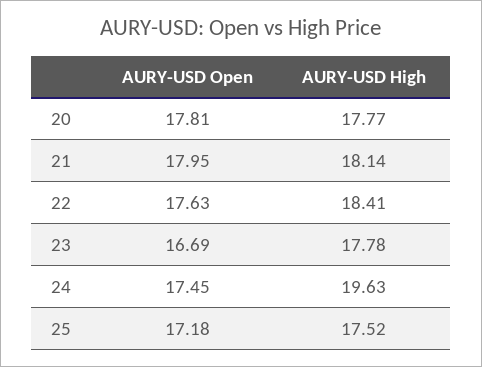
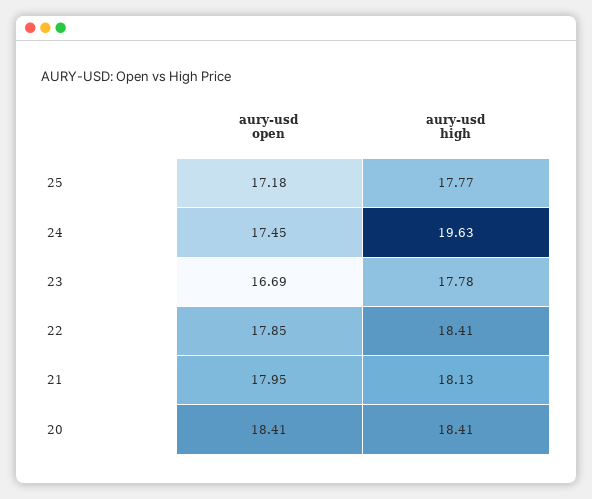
AURY-USD Open, 20: 17.81 -> 18.41
AURY-USD High, 20: 17.77 -> 18.41
AURY-USD High, 21: 18.14 -> 18.13
AURY-USD Open, 22: 17.63 -> 17.85
AURY-USD High, 25: 17.52 -> 17.77

